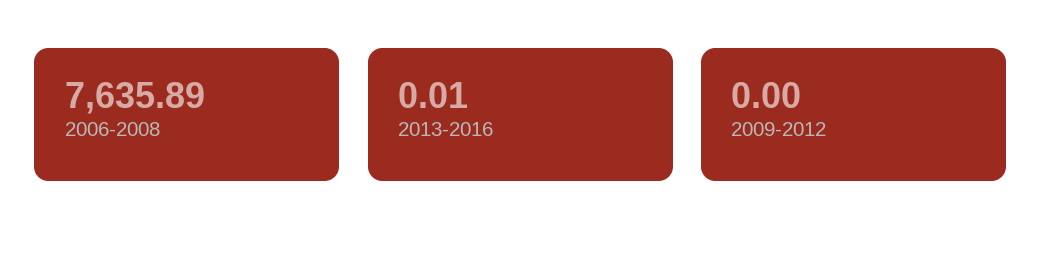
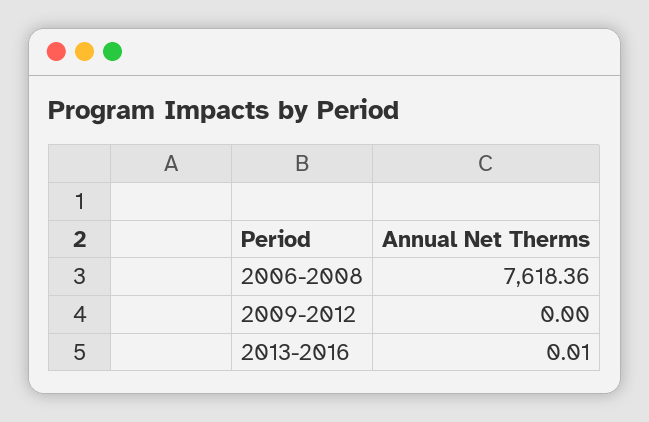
2006-2008: 7635.89 -> 7618.36

